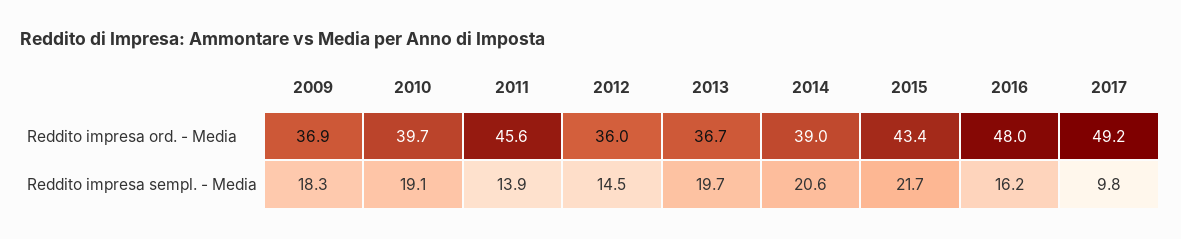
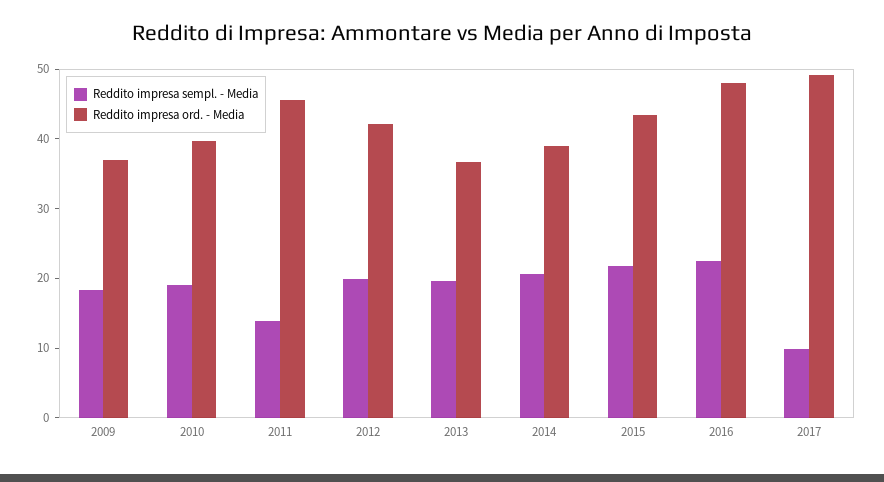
Reddito impresa ord. - Media, 2012: 36 -> 42
Reddito impresa sempl. - Media, 2012: 14.5 -> 20
Reddito impresa sempl. - Media, 2016: 16.2 -> 22

